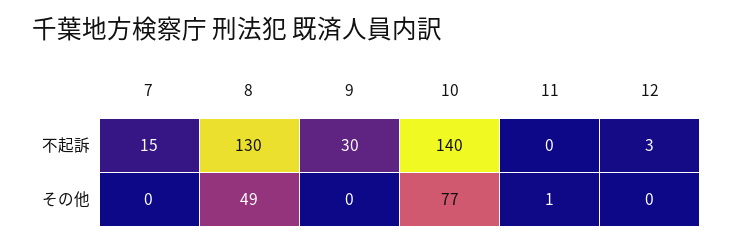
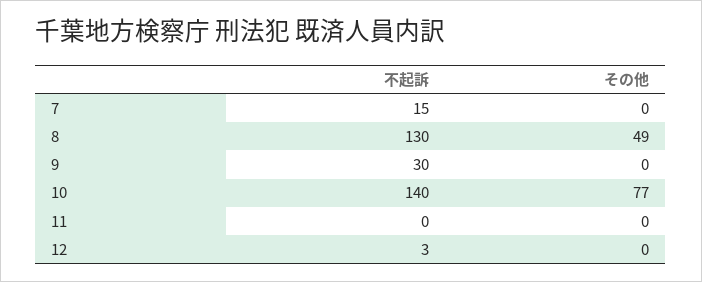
11, その他: 1 -> 0

